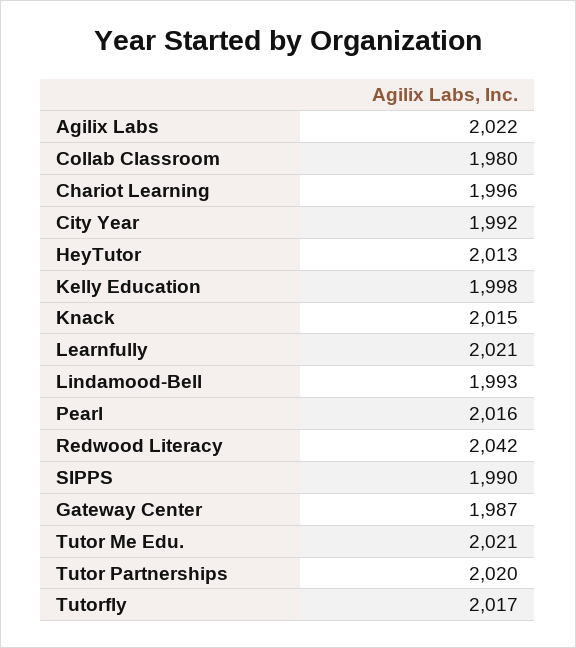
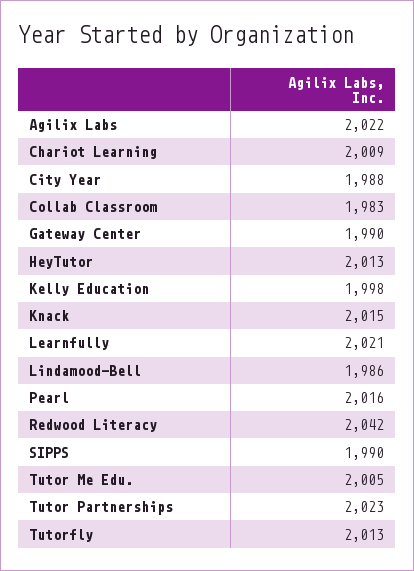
Collab Classroom: 1980 -> 1983
Chariot Learning: 1996 -> 2009
City Year: 1992 -> 1988
Lindamood-Bell: 1993 -> 1986
Gateway Center: 1987 -> 1990
Tutor Me Edu.: 2021 -> 2005
Tutor Partnerships: 2020 -> 2023
Tutorfly: 2017 -> 2013

